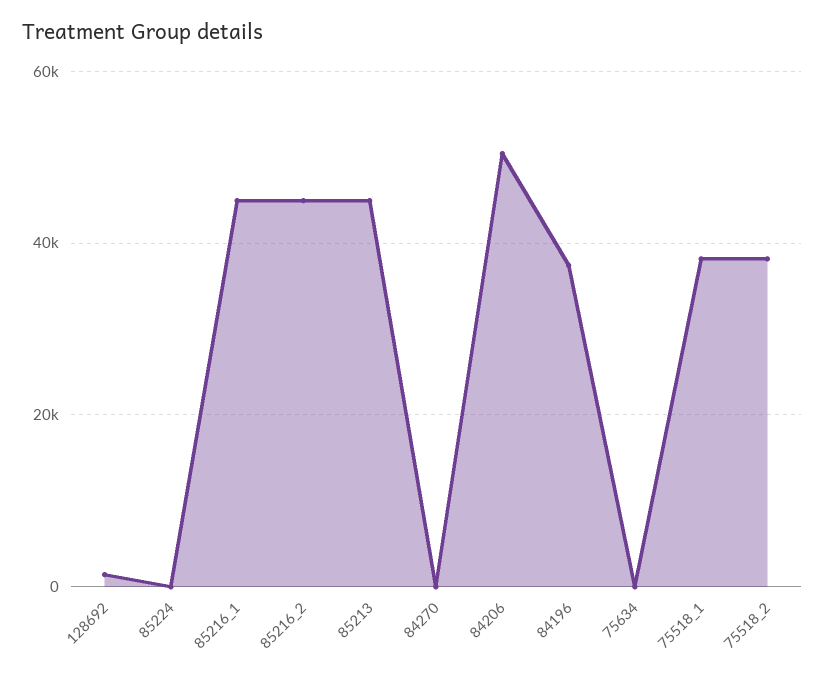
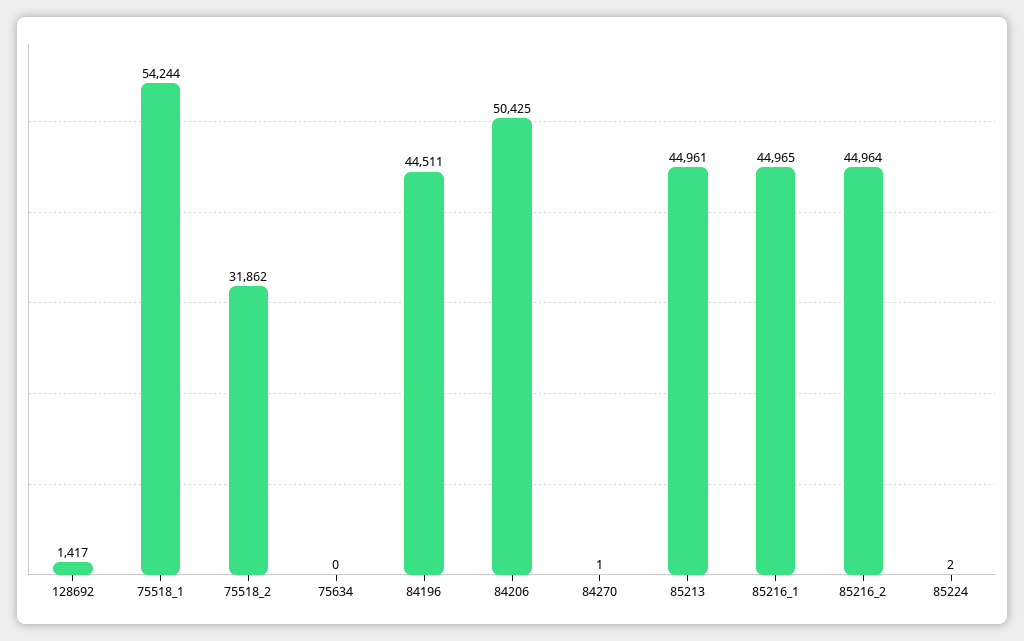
84196: 38000 -> 44511
75518_1: 38000 -> 54244
75518_2: 38000 -> 31862

